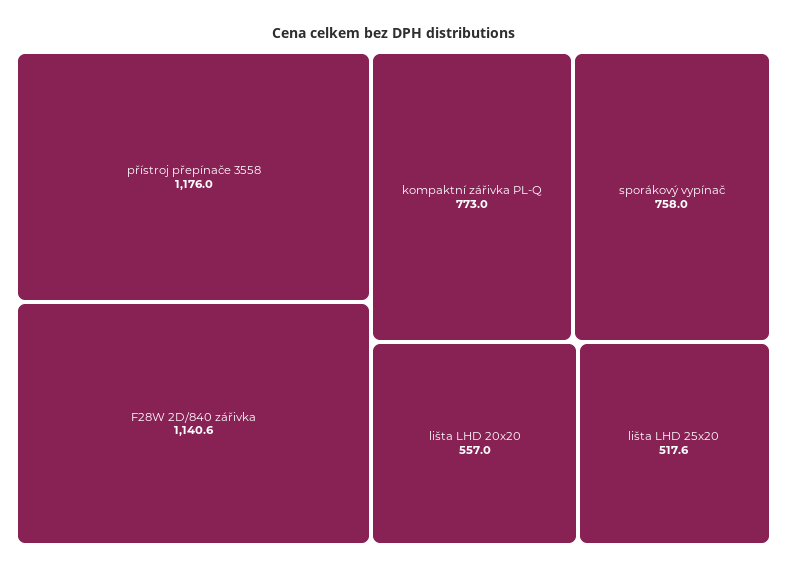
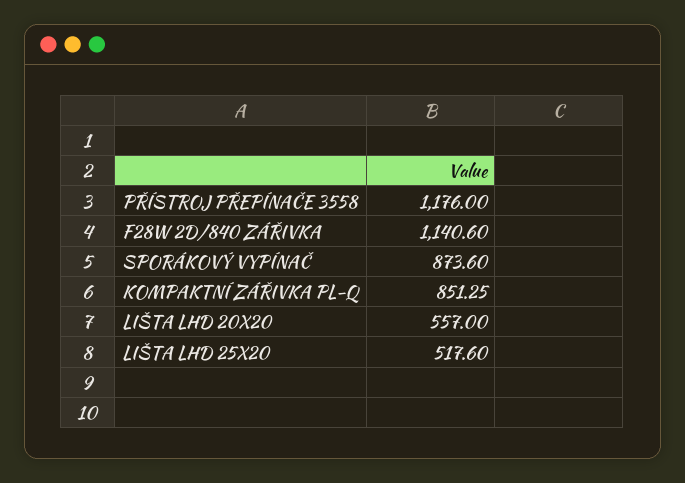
kompaktní zářivka PL-Q: 773 -> 851.25
sporákový vypínač: 758 -> 873.6

